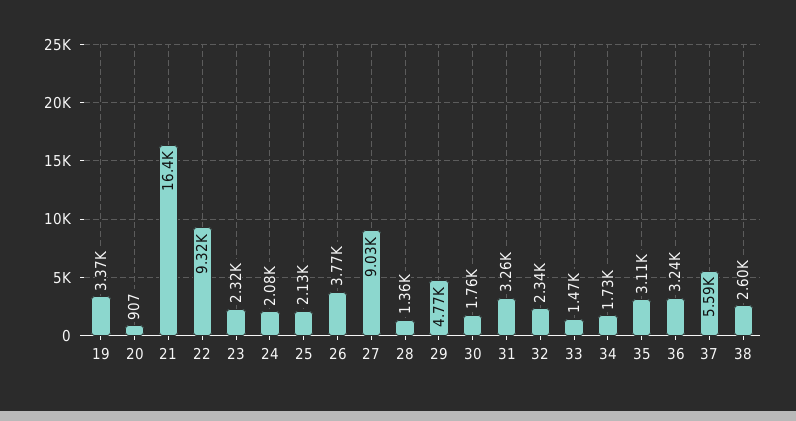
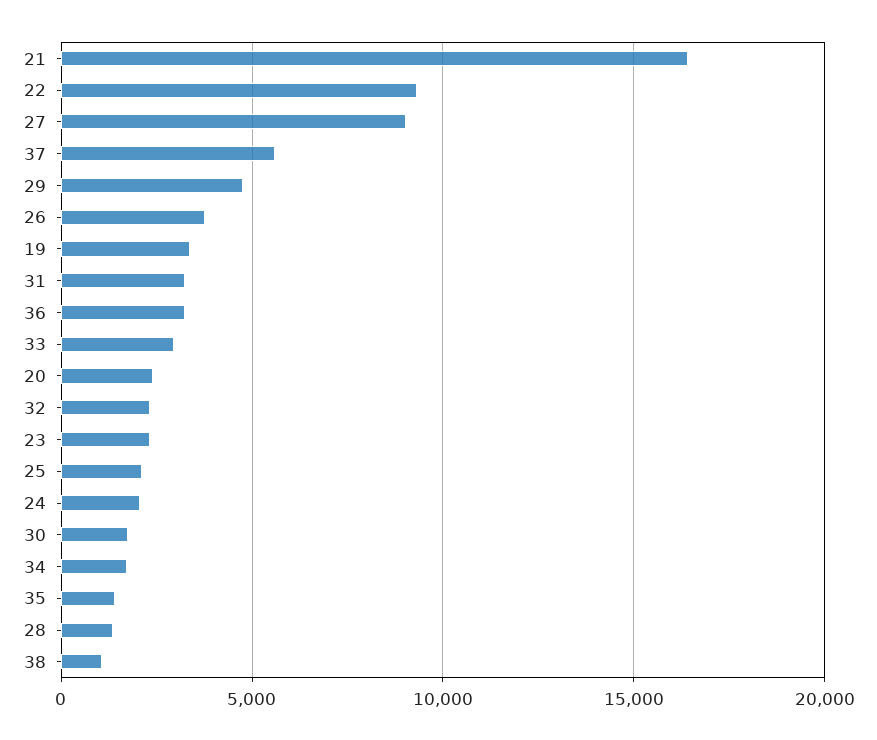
20: 907 -> 2500
33: 1470 -> 3000
35: 3110 -> 1500
38: 2600 -> 1000

